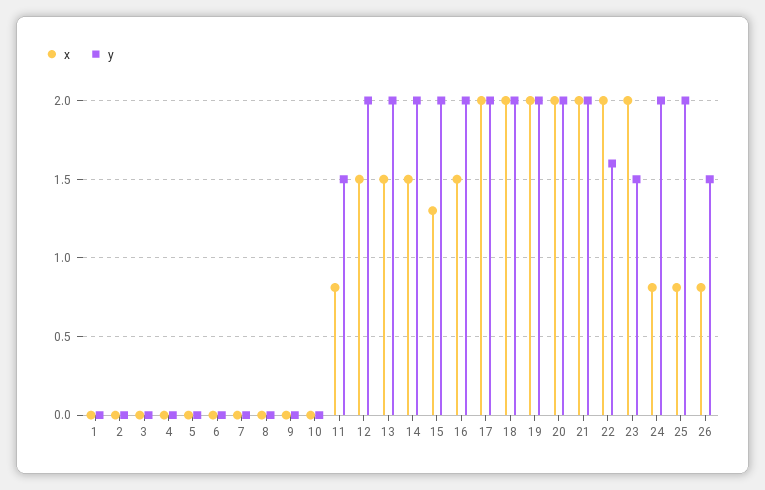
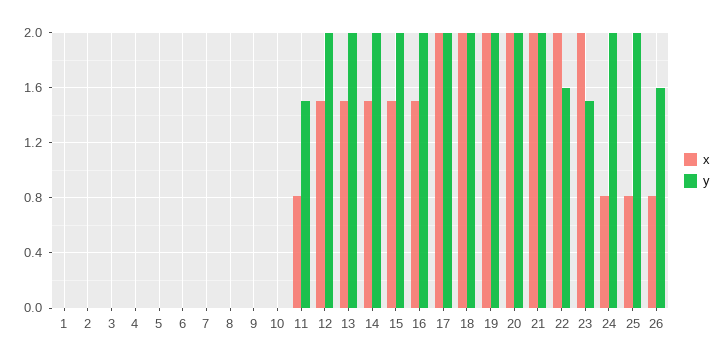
x, 15: 1.3 -> 1.5
y, 26: 1.5 -> 1.6

